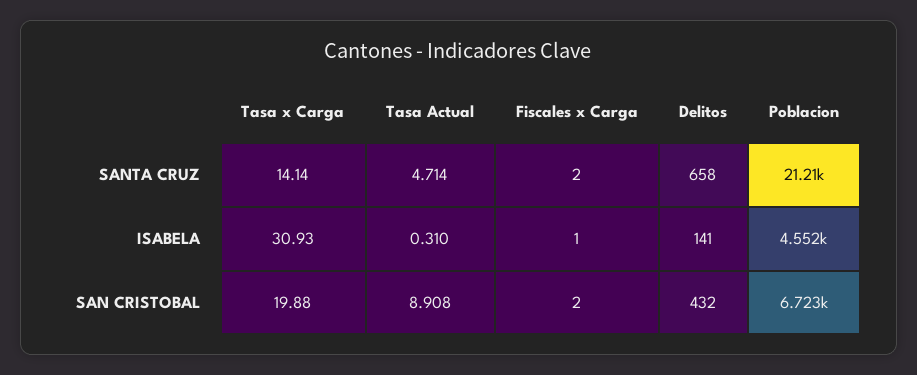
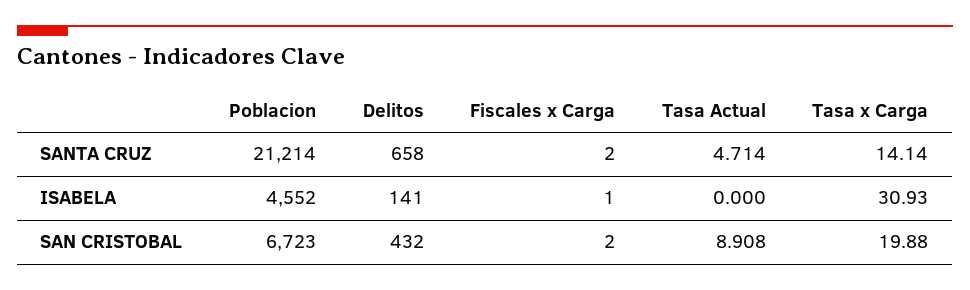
Tasa Actual, ISABELA: 0.31 -> 0

